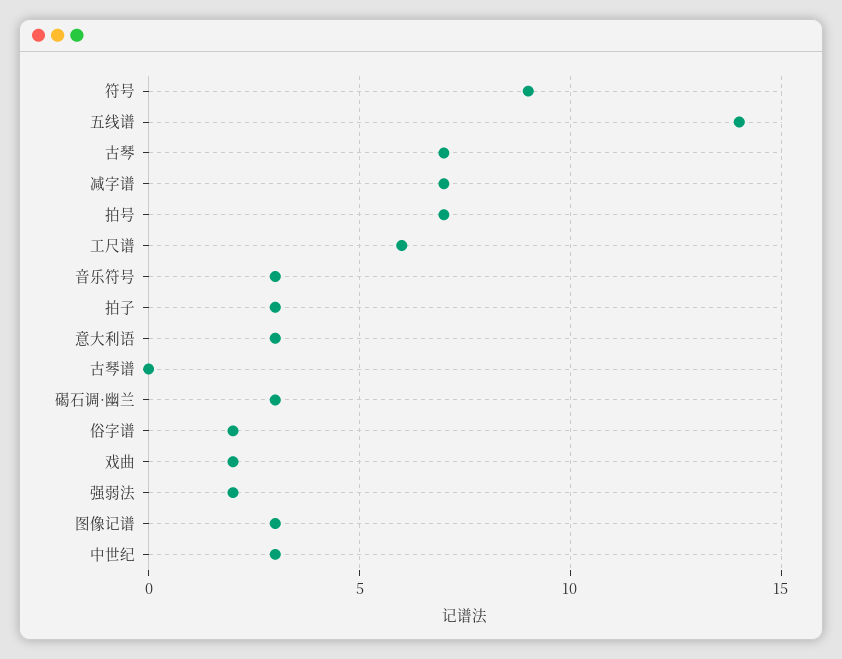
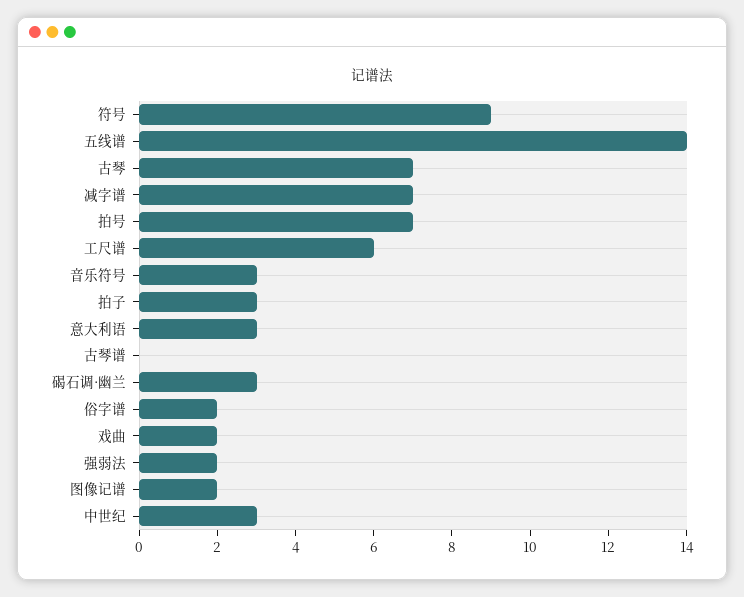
图像记谱: 3 -> 2

